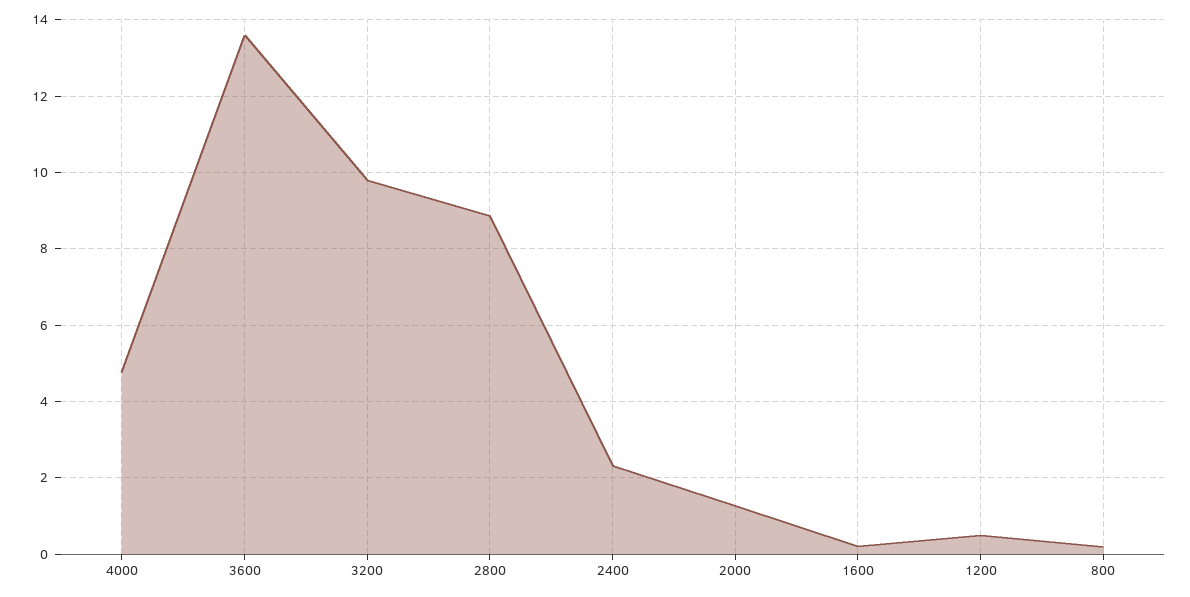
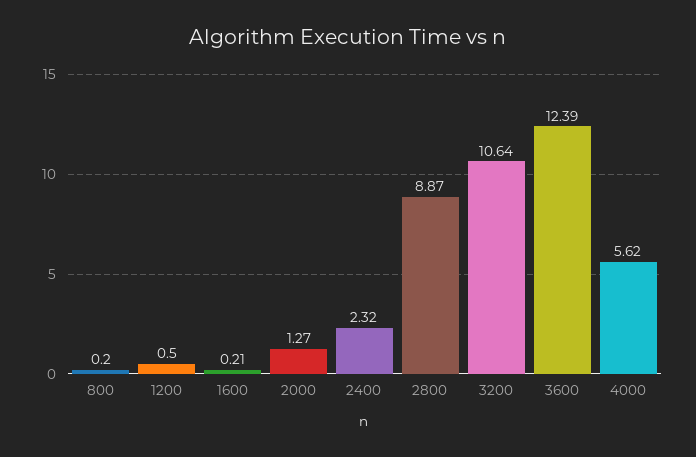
4000: 4.8 -> 5.62
3600: 13.6 -> 12.39
3200: 9.8 -> 10.64

